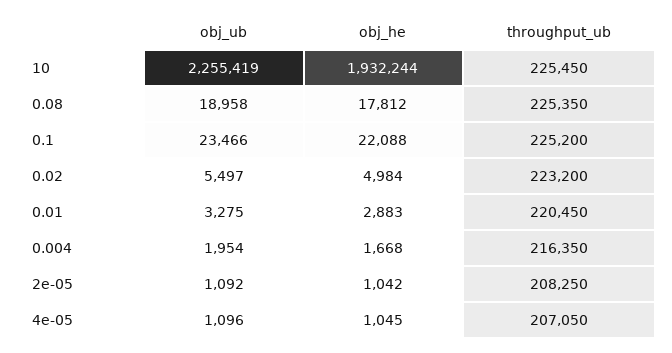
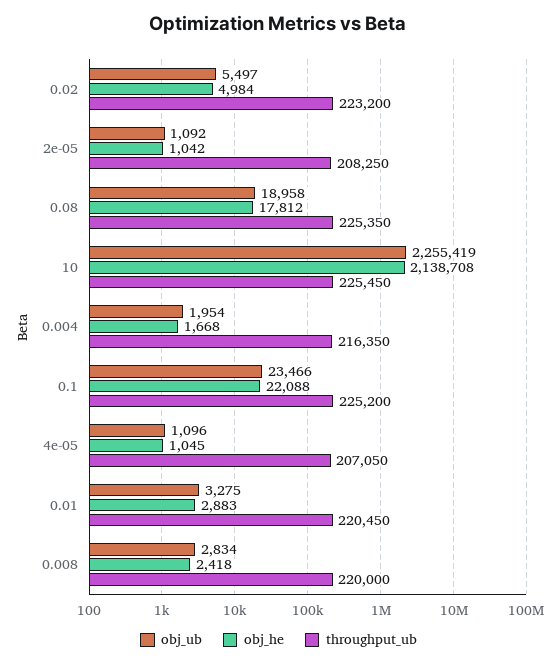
obj_he, 10: 1932244 -> 2138708
obj_ub, 0.008: none -> 2834
obj_he, 0.008: none -> 2418
throughput_ub, 0.008: none -> 220000

